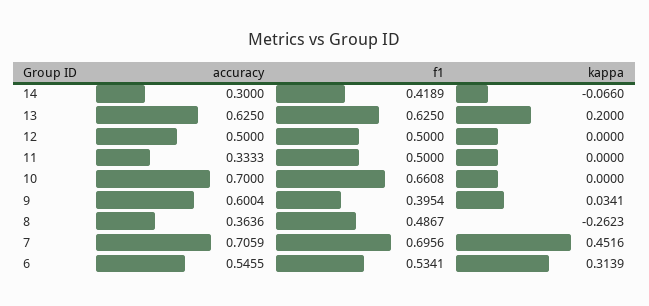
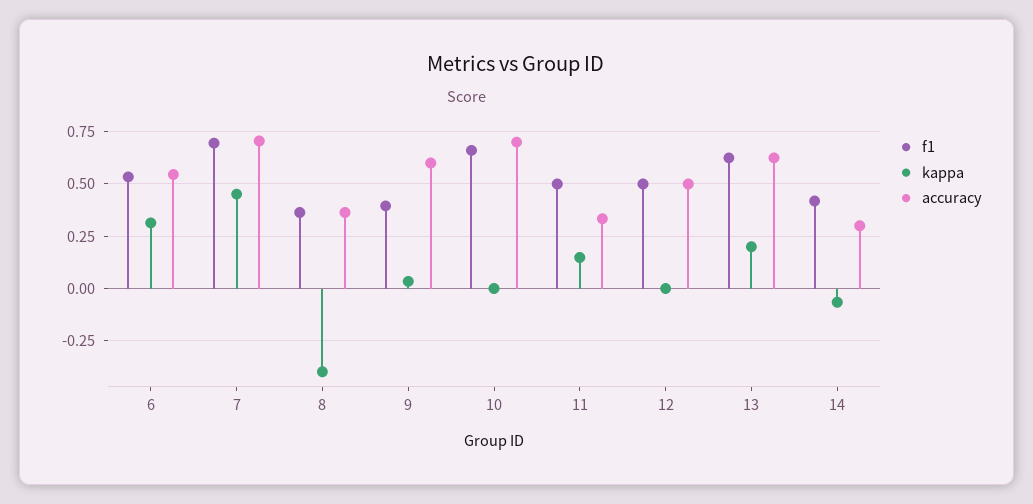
kappa, 11: 0 -> 0.15
f1, 8: 0.4867 -> 0.35
kappa, 8: -0.2623 -> -0.4

